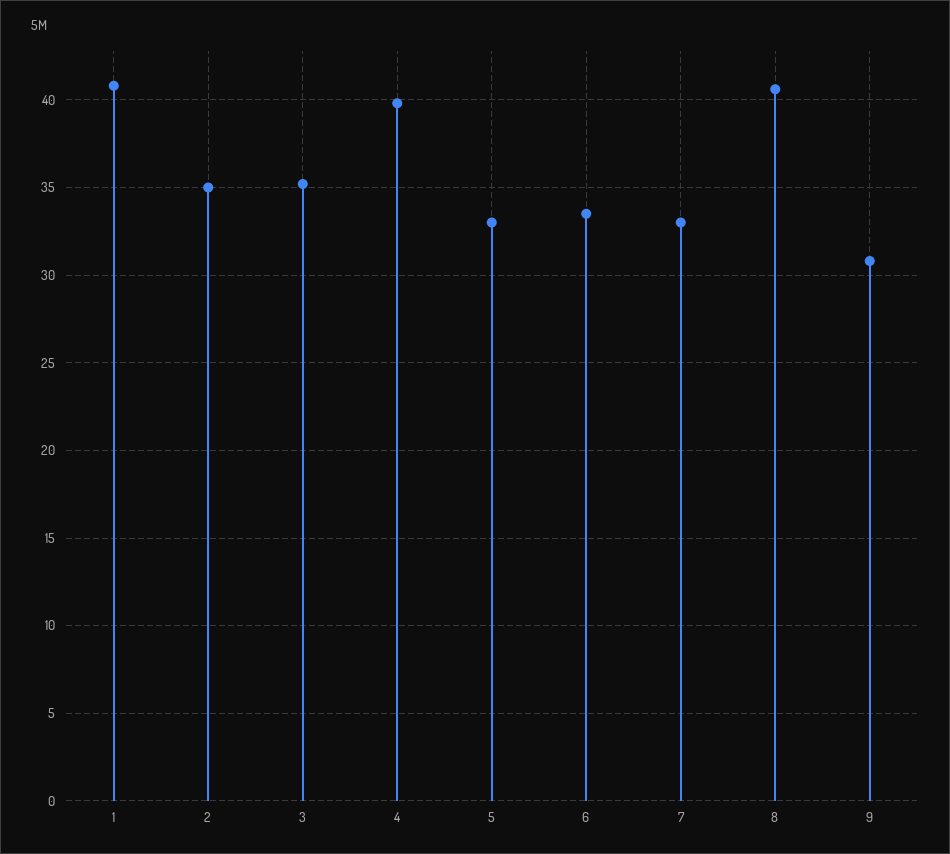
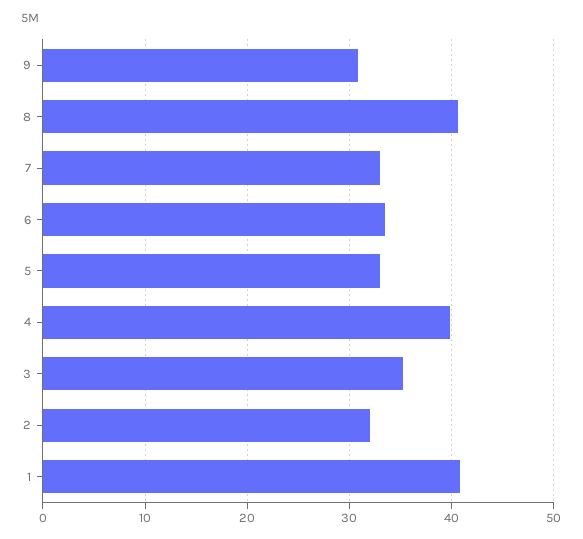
2: 35 -> 32

